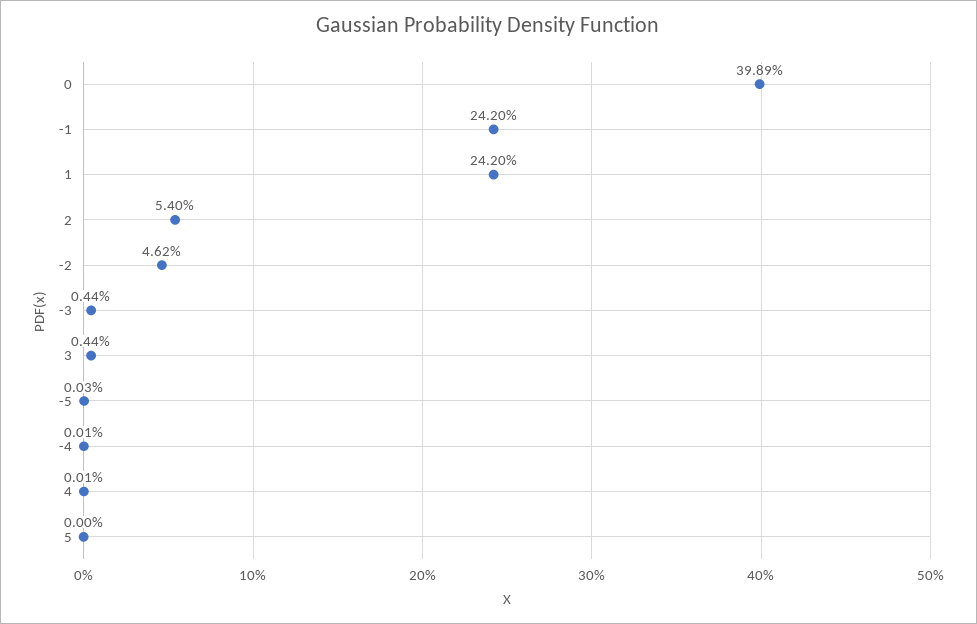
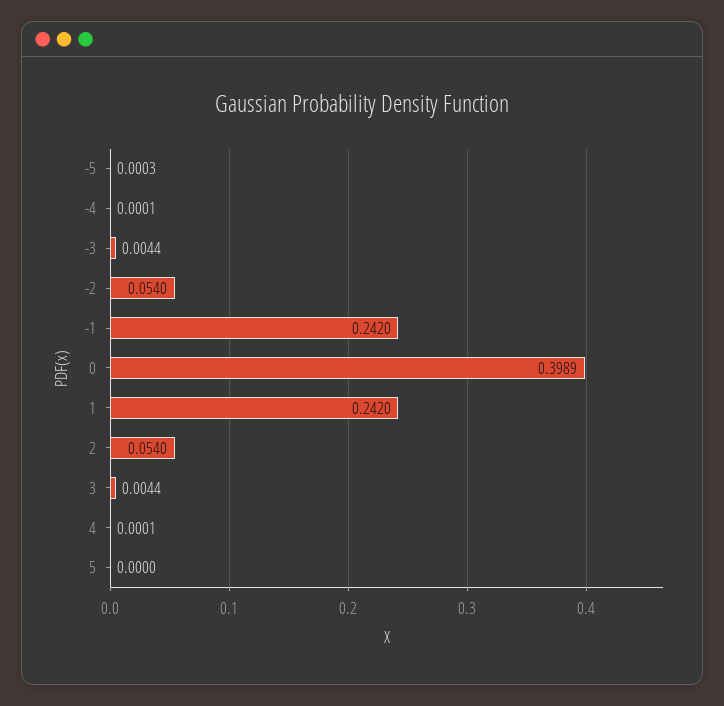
-2: 0.0462 -> 0.054

